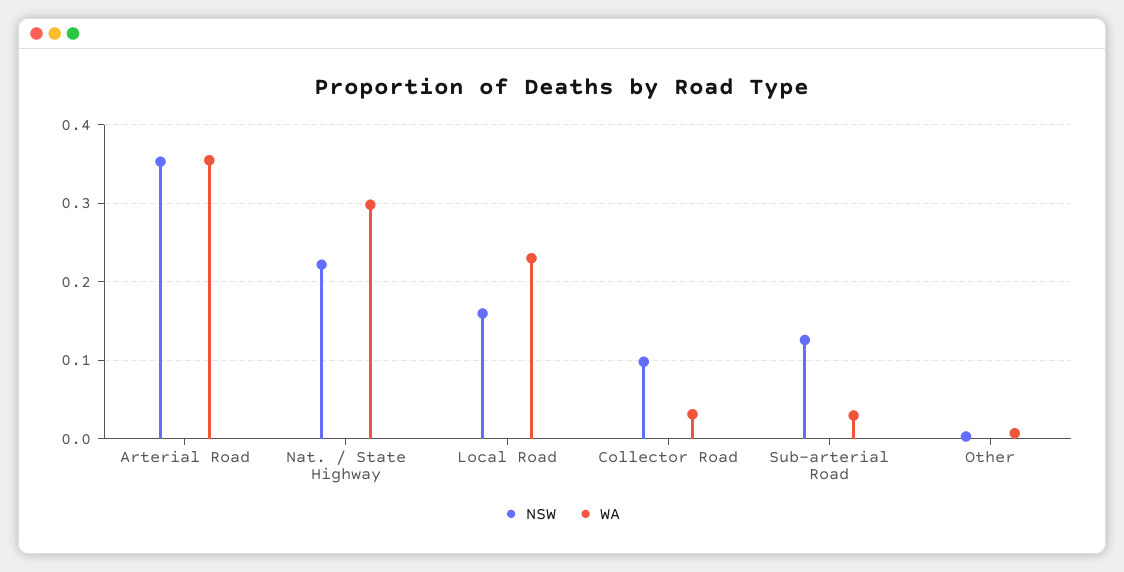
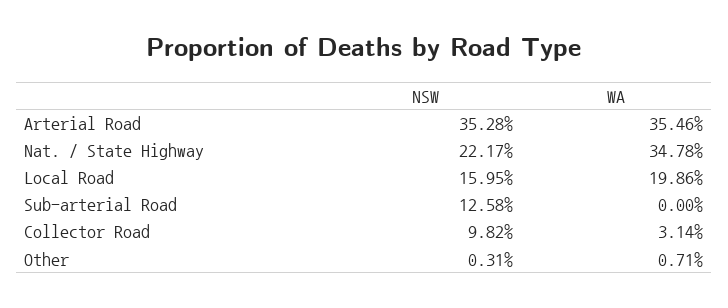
WA, Nat. / State Highway: 0.3 -> 0.3478
WA, Local Road: 0.23 -> 0.1986
WA, Sub-arterial Road: 0.03 -> 0

